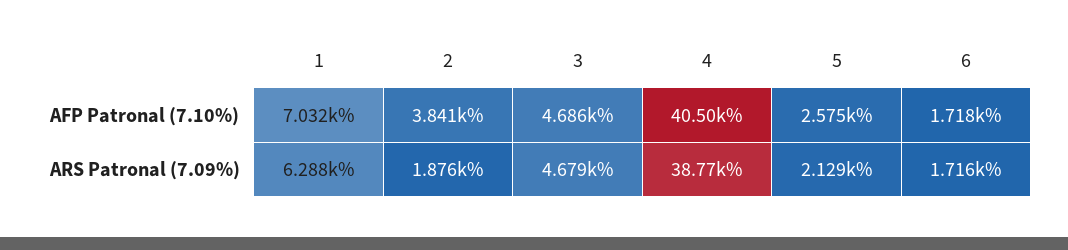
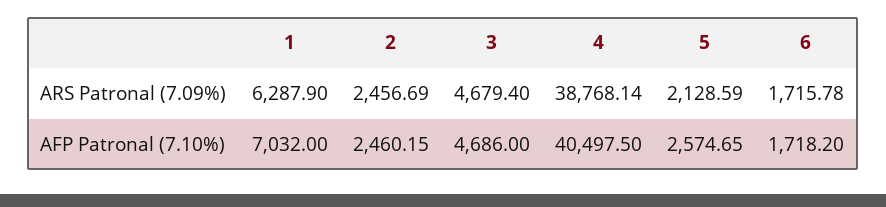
2, AFP Patronal (7.10%): 3841 -> 2460.15
2, ARS Patronal (7.09%): 1876 -> 2456.69

